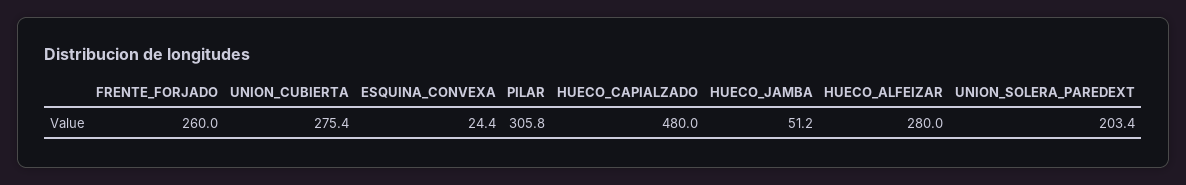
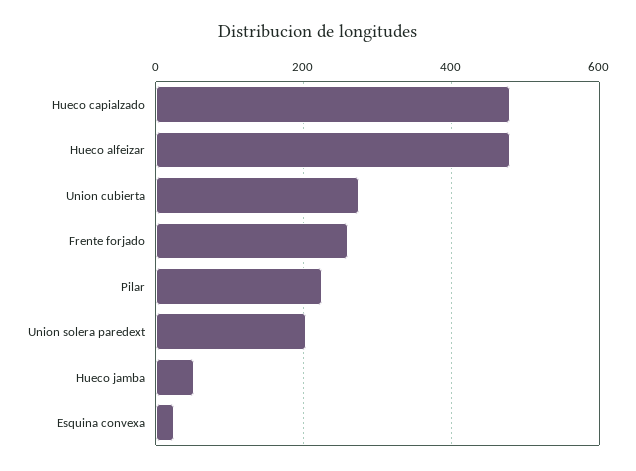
PILAR: 305.8 -> 220
HUECO_ALFEIZAR: 280 -> 480

